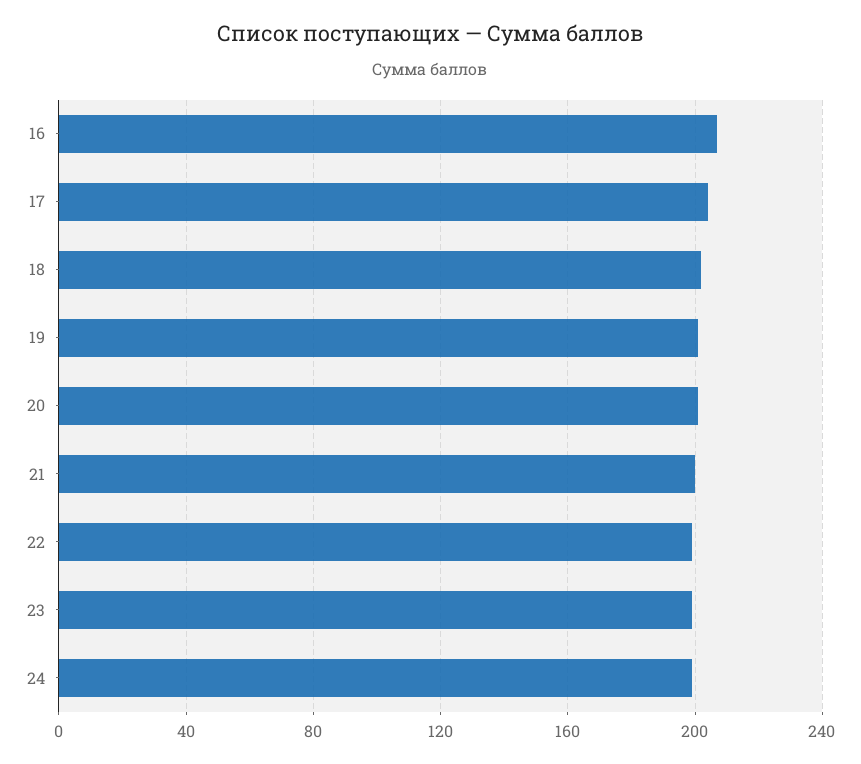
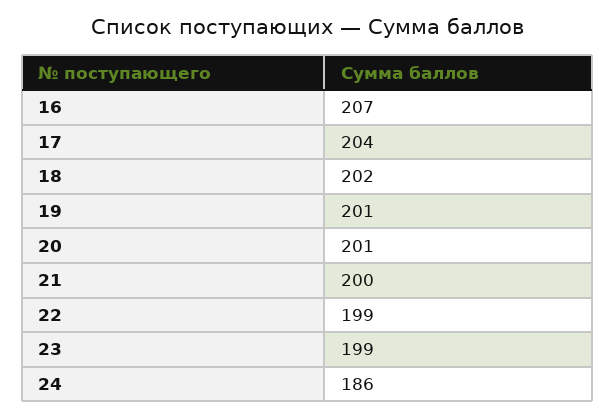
24: 200 -> 186

